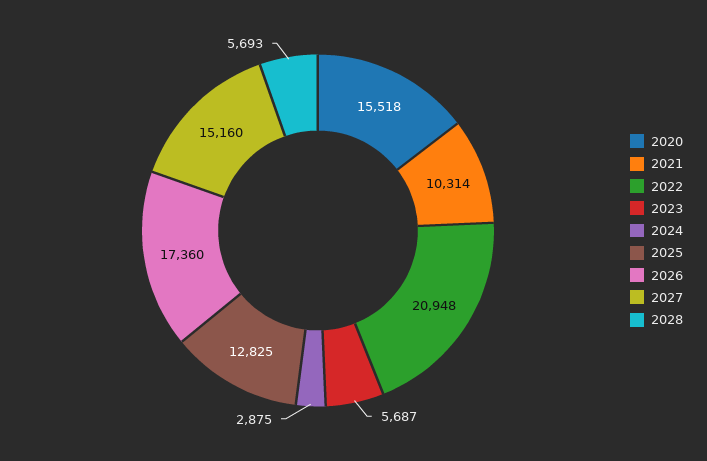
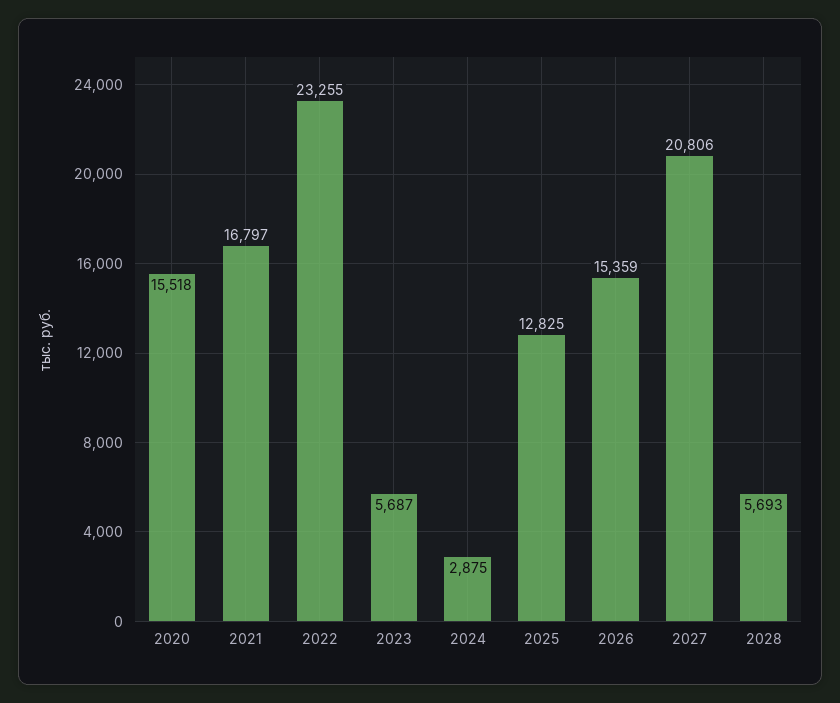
2021: 10314 -> 16797
2022: 20948 -> 23255
2026: 17360 -> 15359
2027: 15160 -> 20806

